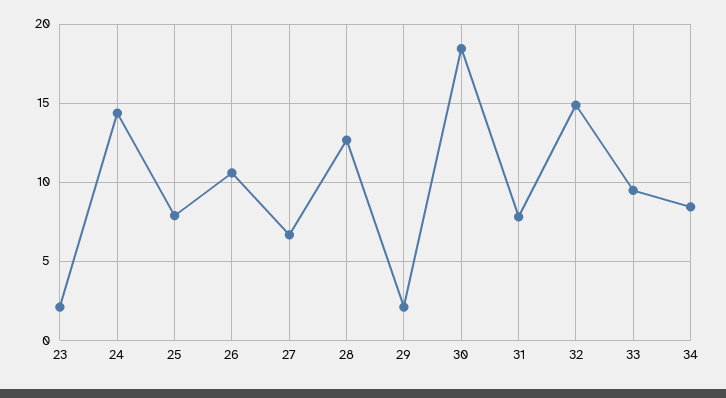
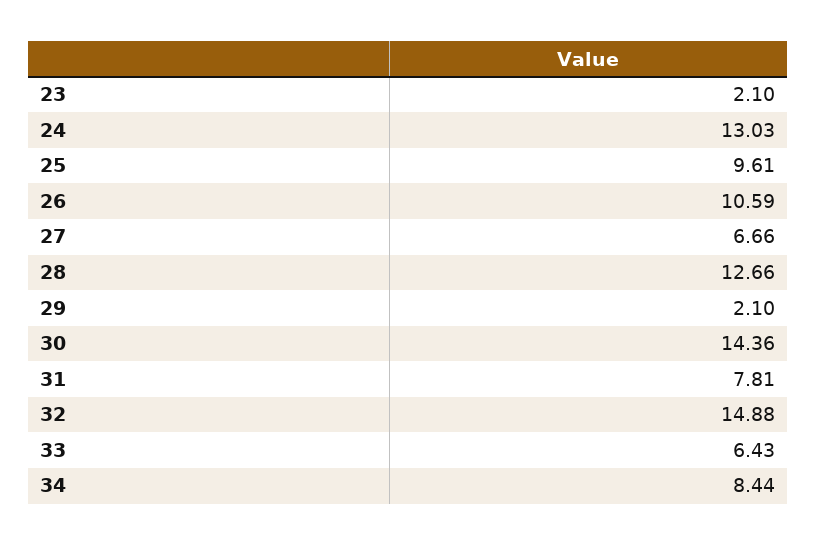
24: 14.5 -> 13.03
25: 8 -> 9.61
30: 18.5 -> 14.36
33: 9.5 -> 6.43

